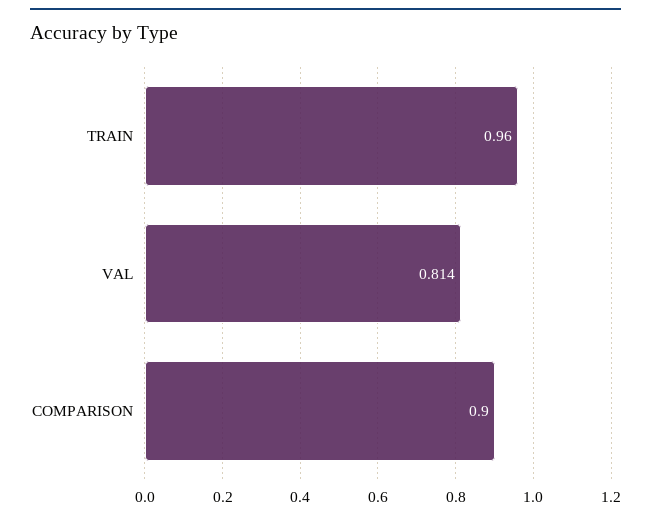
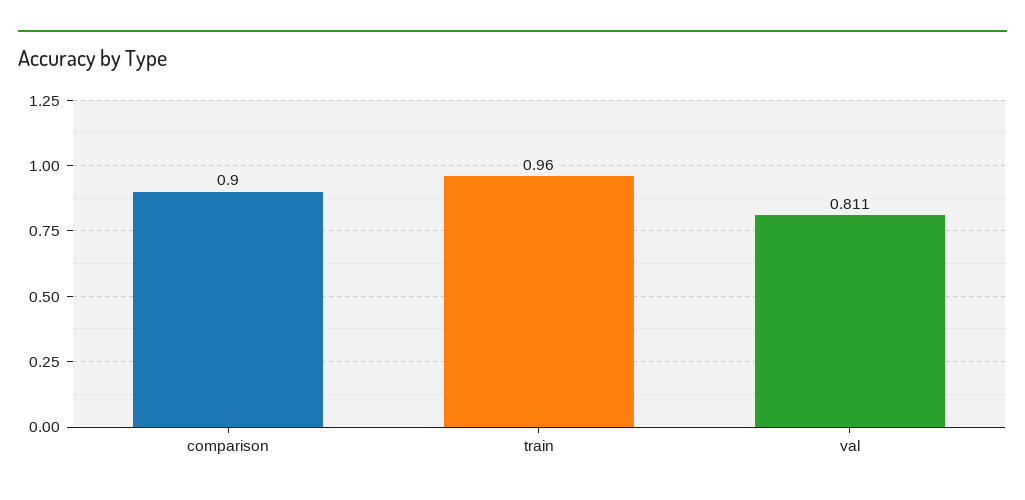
VAL: 0.814 -> 0.811

